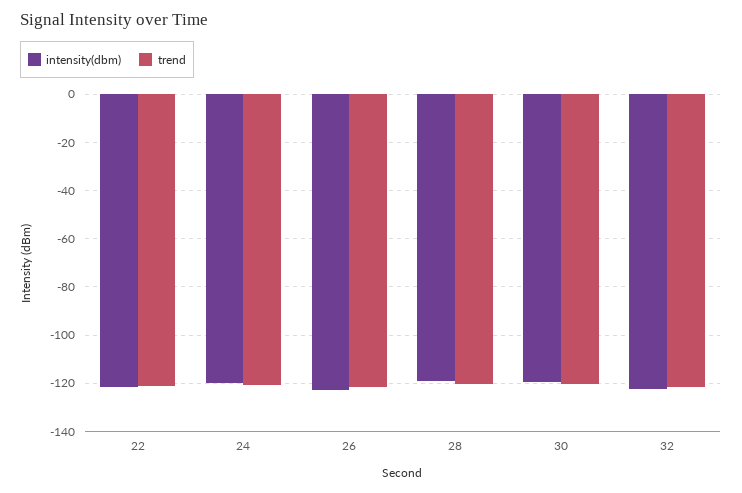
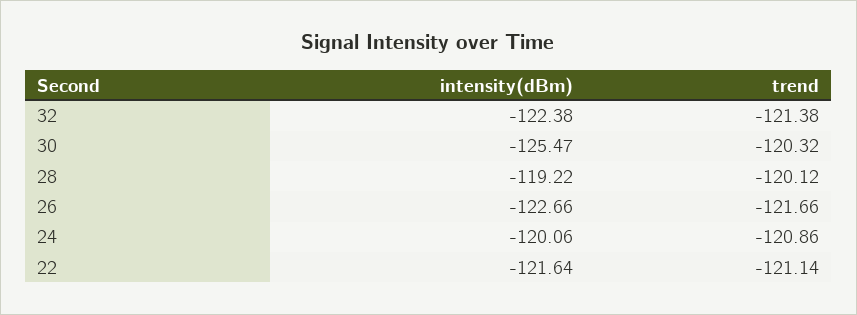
intensity(dbm), 30: -120 -> -125.47

